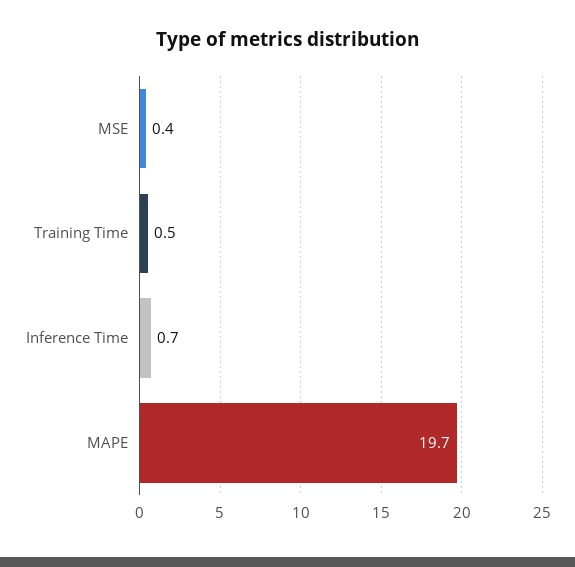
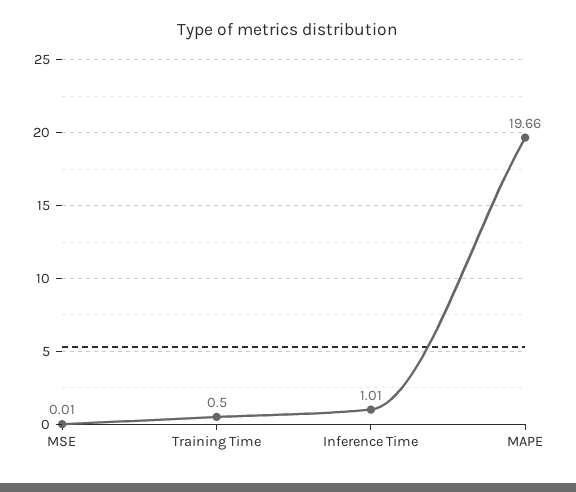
MSE: 0.4 -> 0.01
Inference Time: 0.7 -> 1.01

